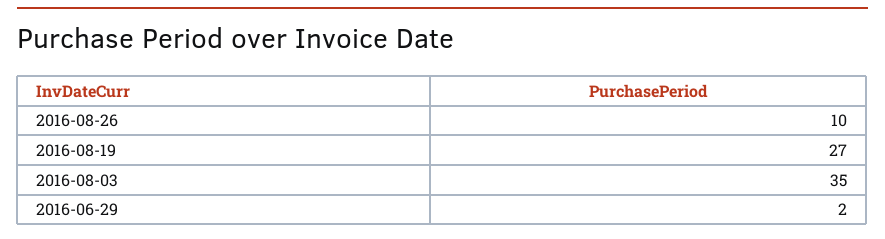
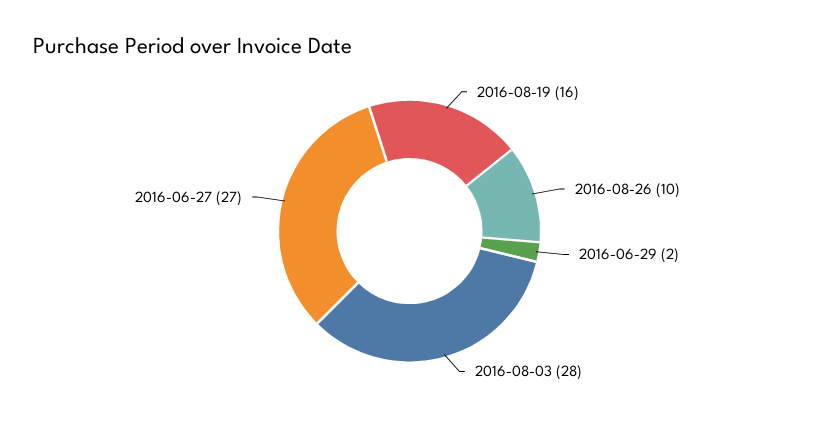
2016-08-19: 27 -> 16
2016-08-03: 35 -> 28
2016-06-27: none -> 27

